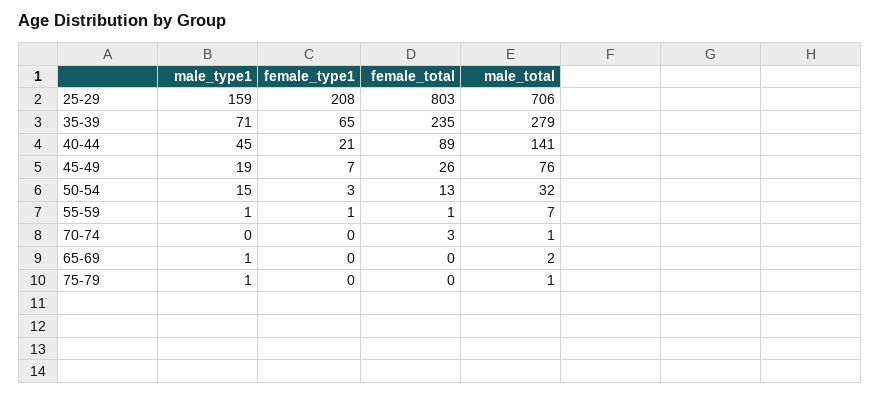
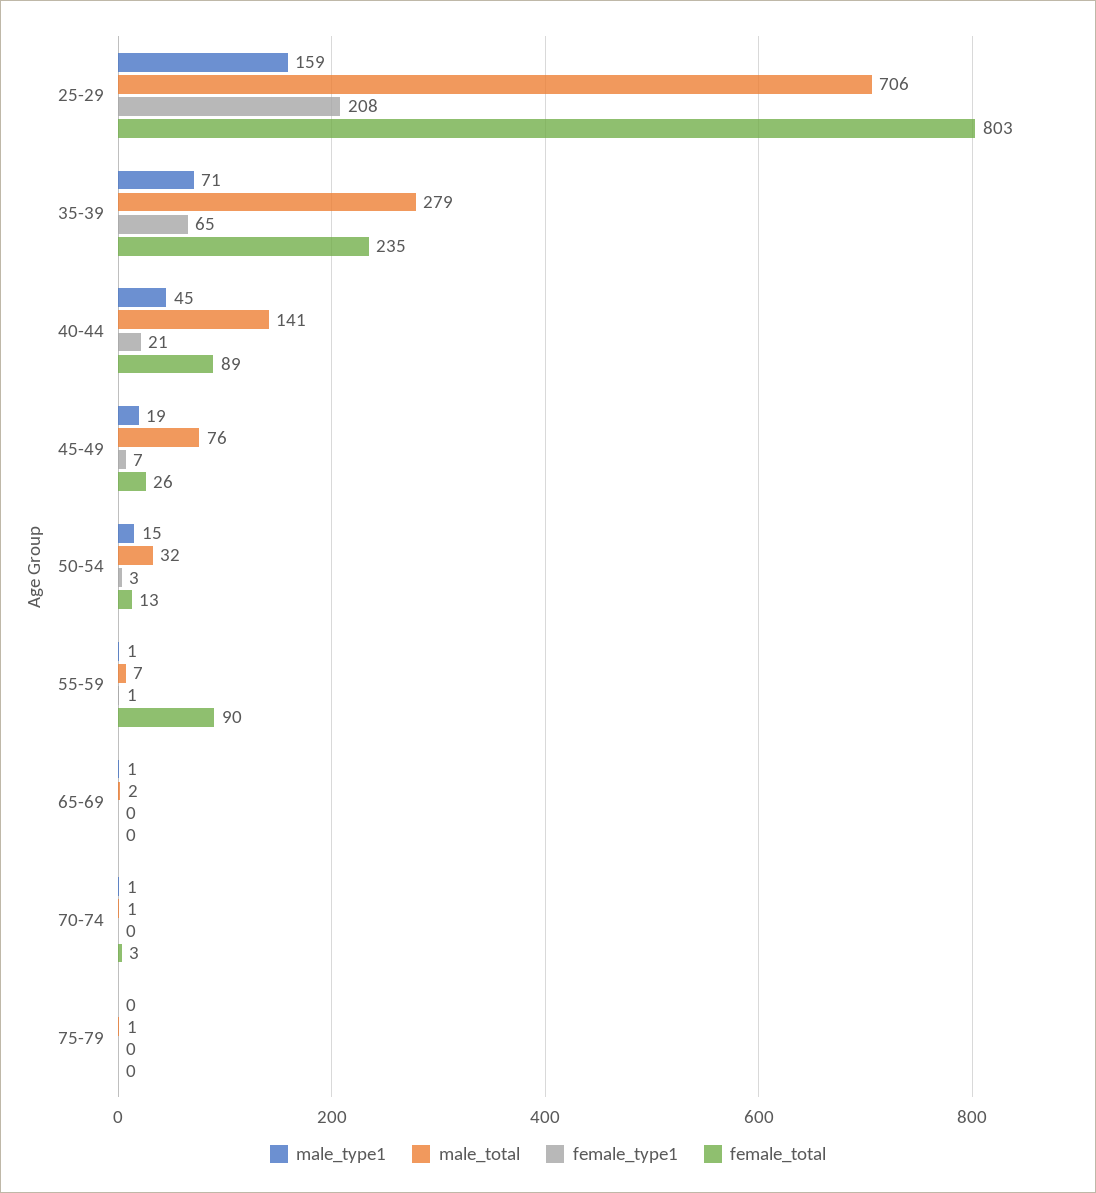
female_total, 55-59: 1 -> 90
male_type1, 70-74: 0 -> 1
male_type1, 75-79: 1 -> 0

